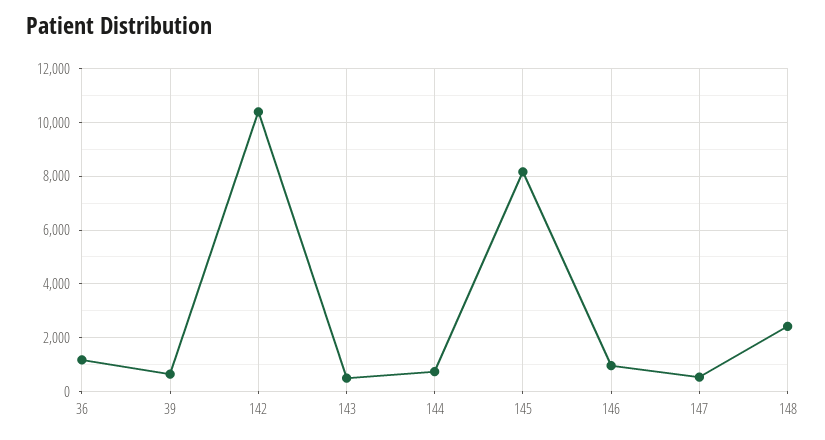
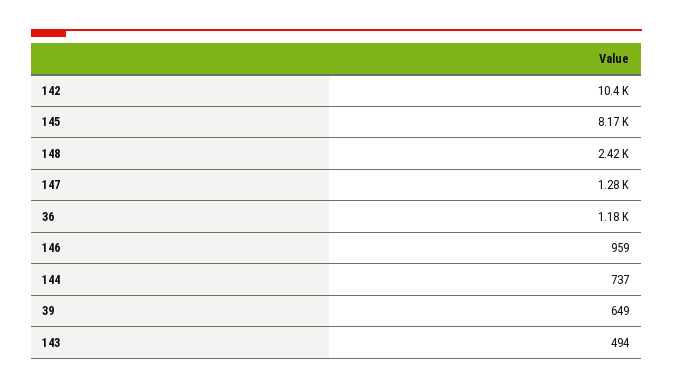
147: 500 -> 1280

